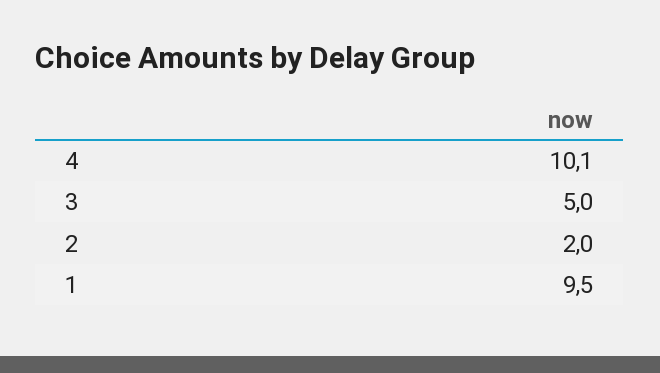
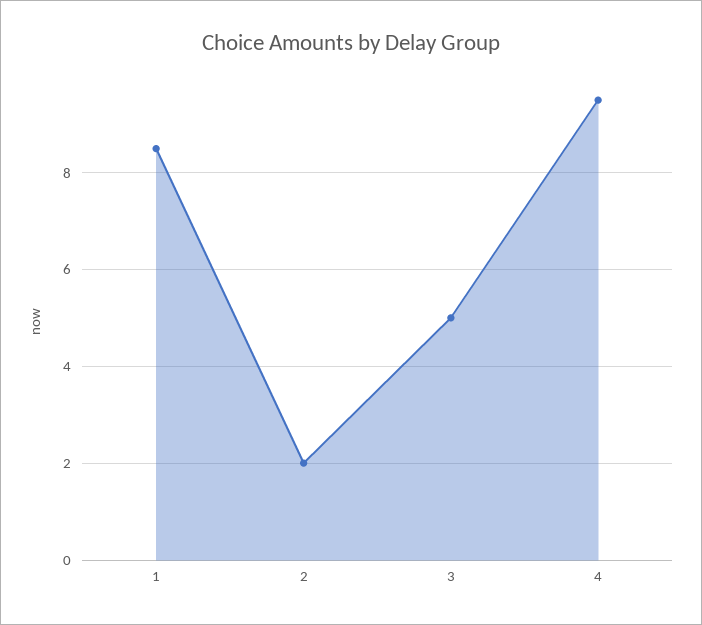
4: 10.1 -> 9.5
1: 9.5 -> 8.5

